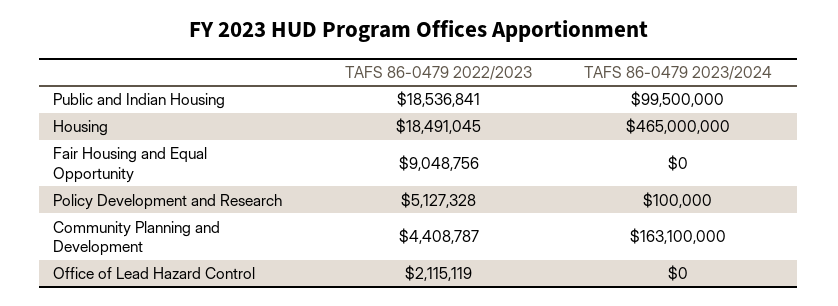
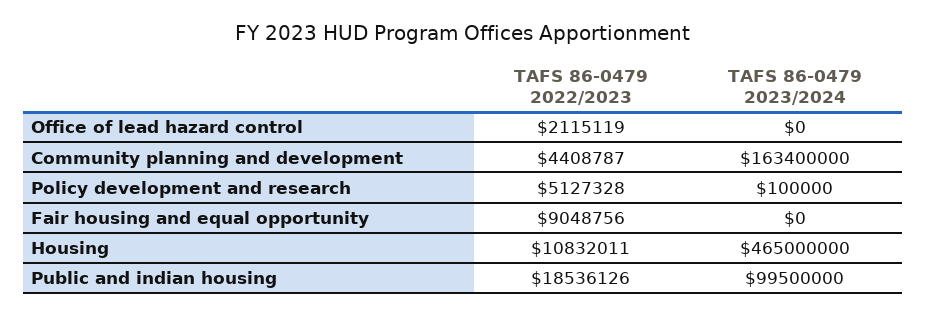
TAFS 86-0479 2022/2023, Public and Indian Housing: 18536841 -> 18536126
TAFS 86-0479 2022/2023, Housing: 18491045 -> 10832011
TAFS 86-0479 2023/2024, Community Planning and Development: 163100000 -> 163400000

